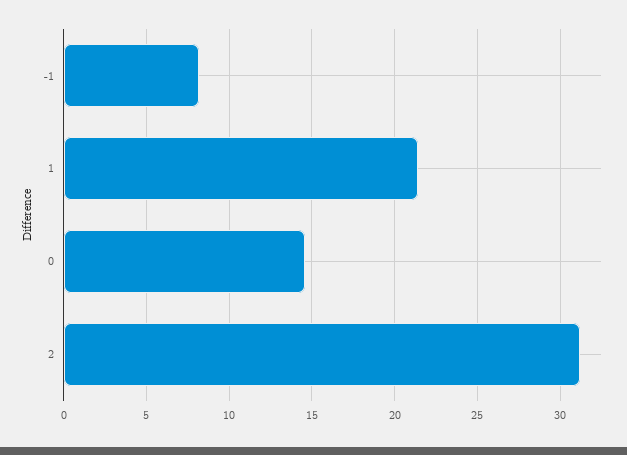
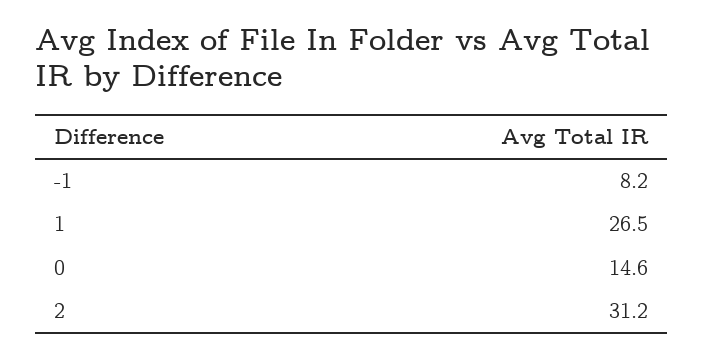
1: 21.5 -> 26.5

